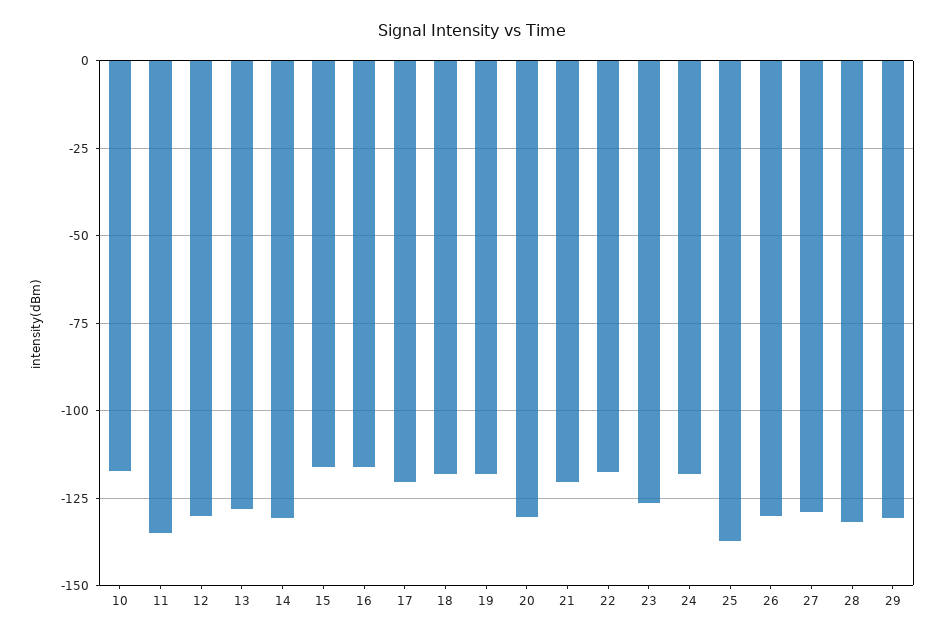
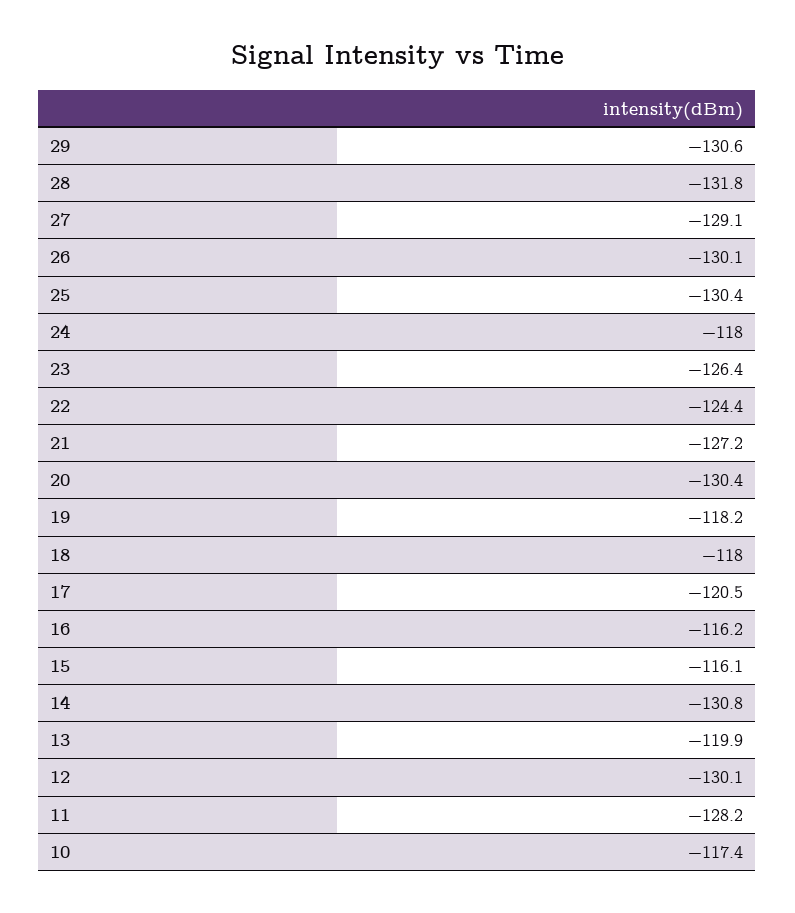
11: -135 -> -128.2
13: -127.5 -> -119.9
21: -120 -> -127.2
22: -117.5 -> -124.4
25: -137.5 -> -130.4

